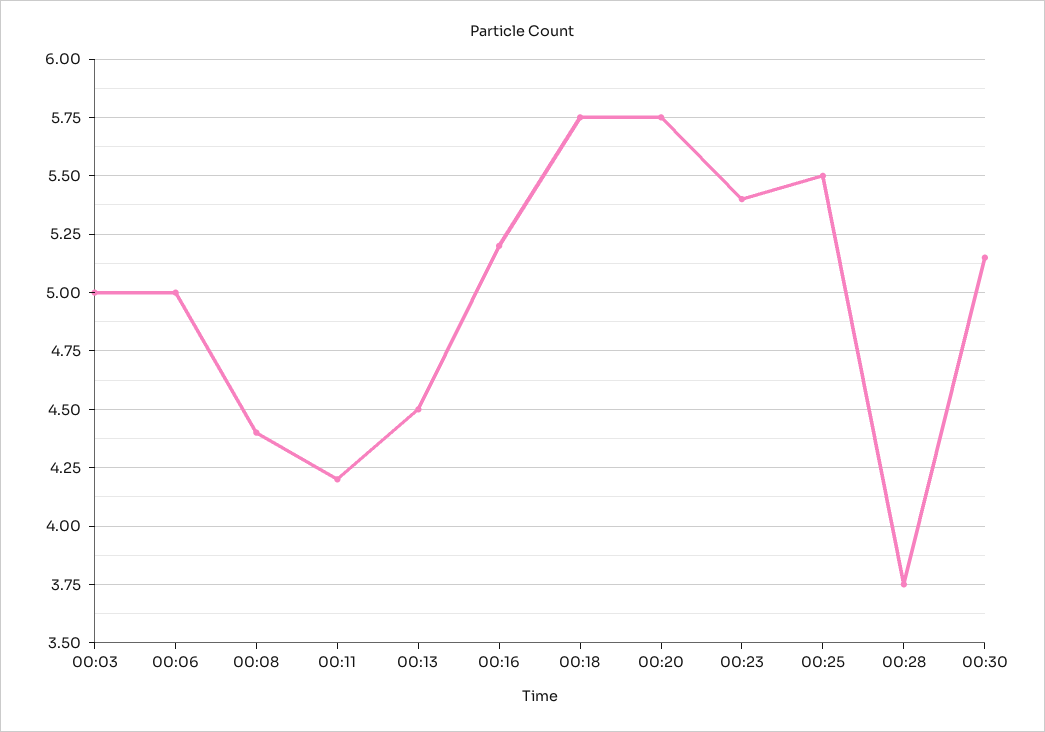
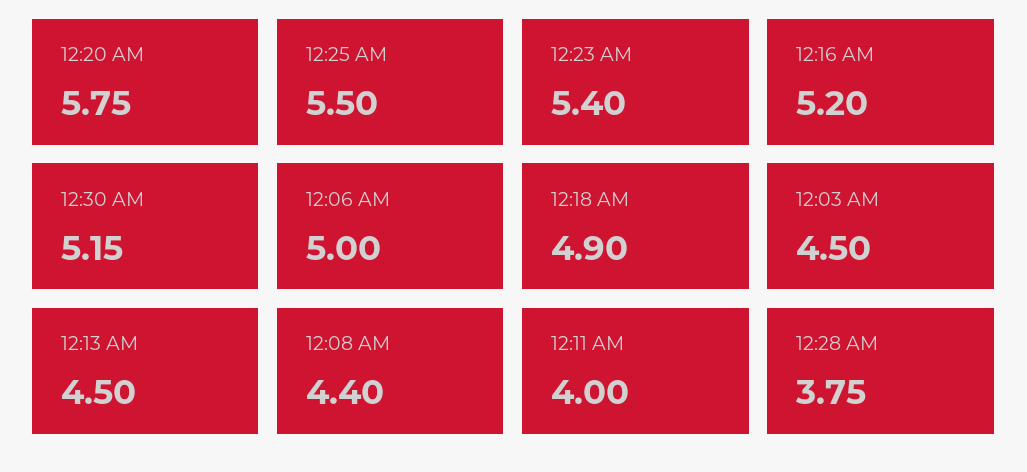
00:03: 5 -> 4.5
00:11: 4.2 -> 4
00:18: 5.75 -> 4.9

